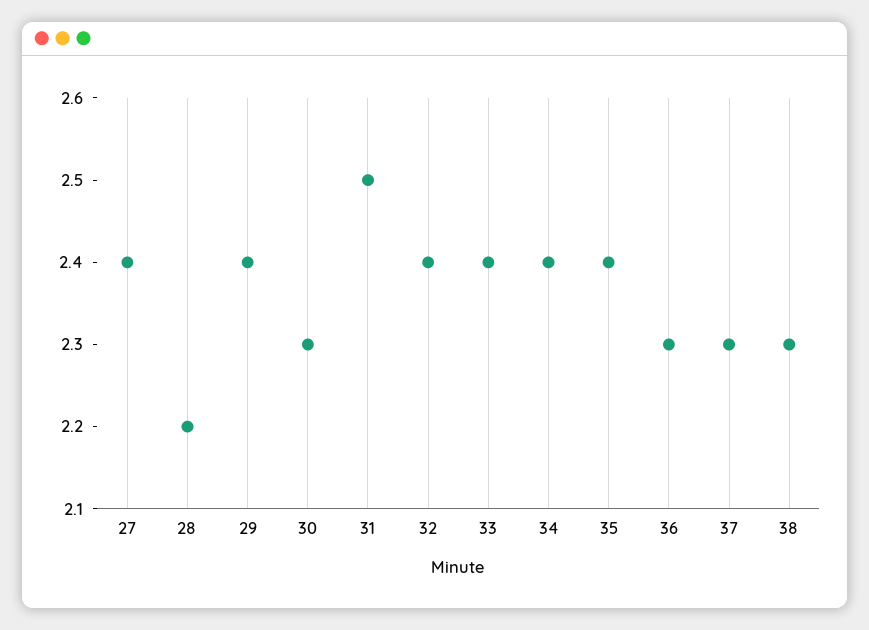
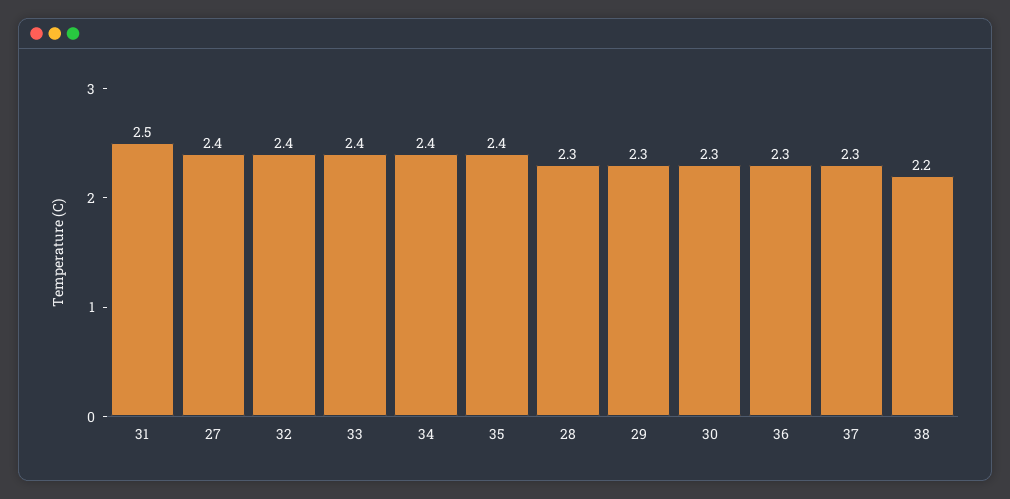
28: 2.2 -> 2.3
29: 2.4 -> 2.3
38: 2.3 -> 2.2

